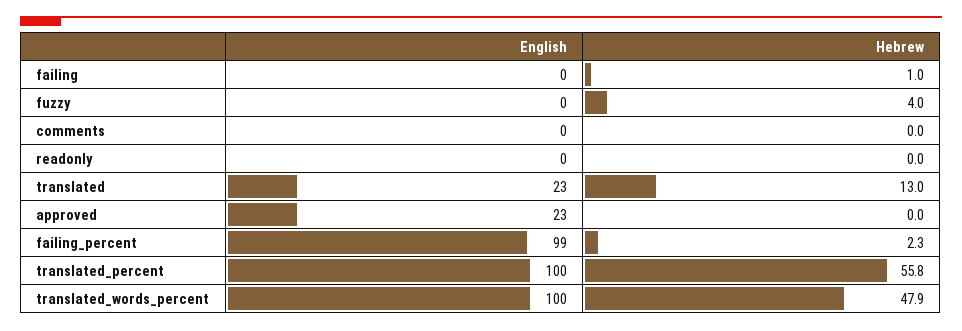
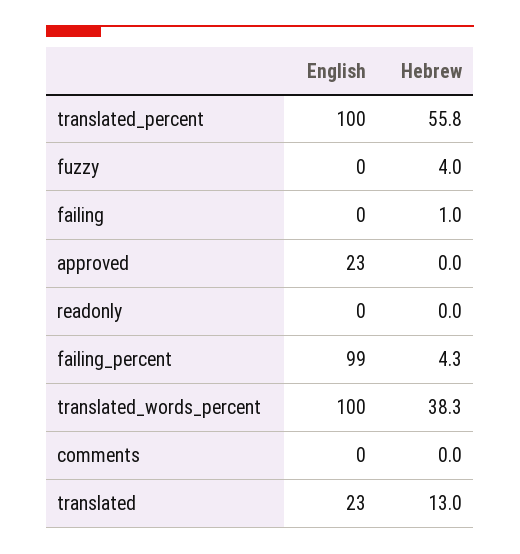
Hebrew, failing_percent: 2.3 -> 4.3
Hebrew, translated_words_percent: 47.9 -> 38.3

